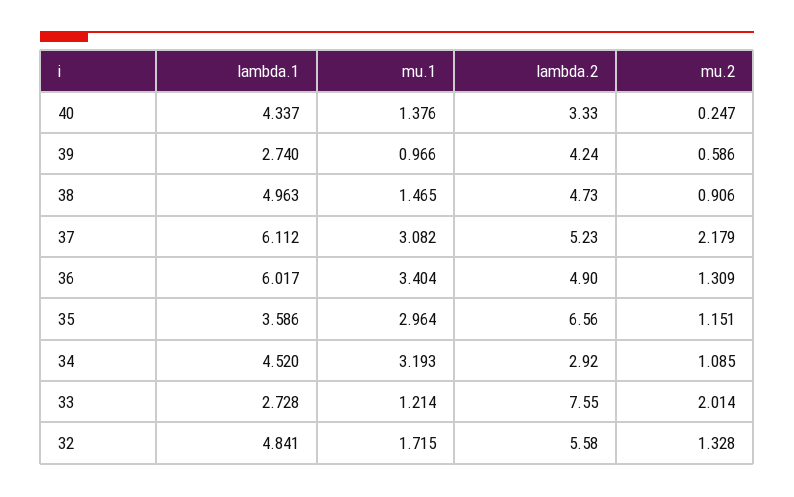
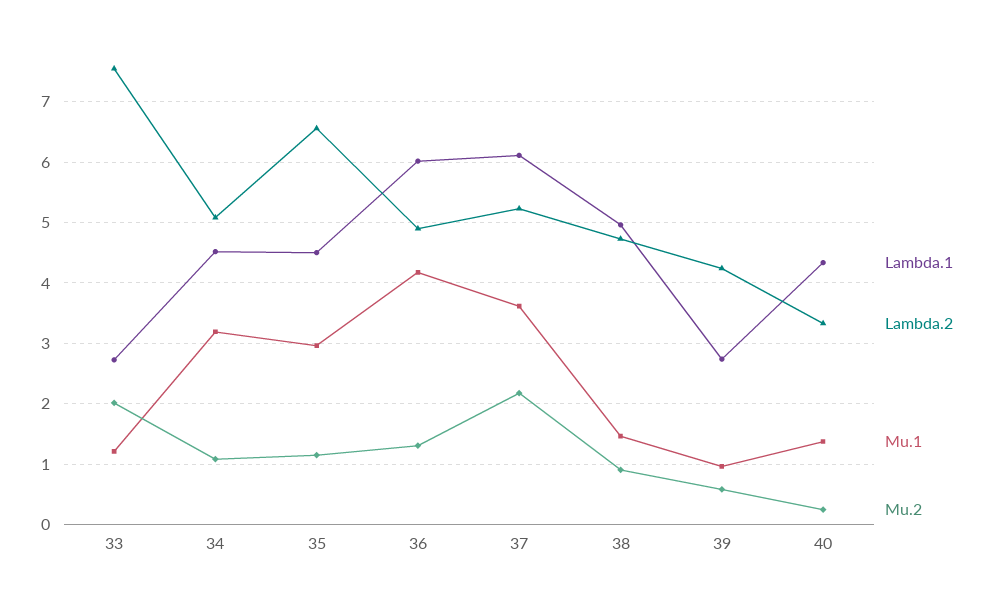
mu.1, 37: 3.082 -> 3.6
mu.1, 36: 3.404 -> 4.2
lambda.1, 35: 3.586 -> 4.5
lambda.2, 34: 2.92 -> 5.1
lambda.1, 32: 4.841 -> none
mu.1, 32: 1.715 -> none
lambda.2, 32: 5.58 -> none
mu.2, 32: 1.328 -> none

